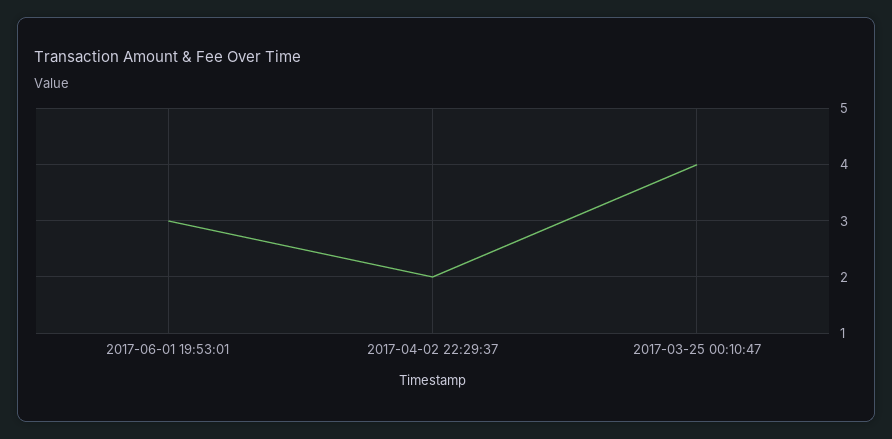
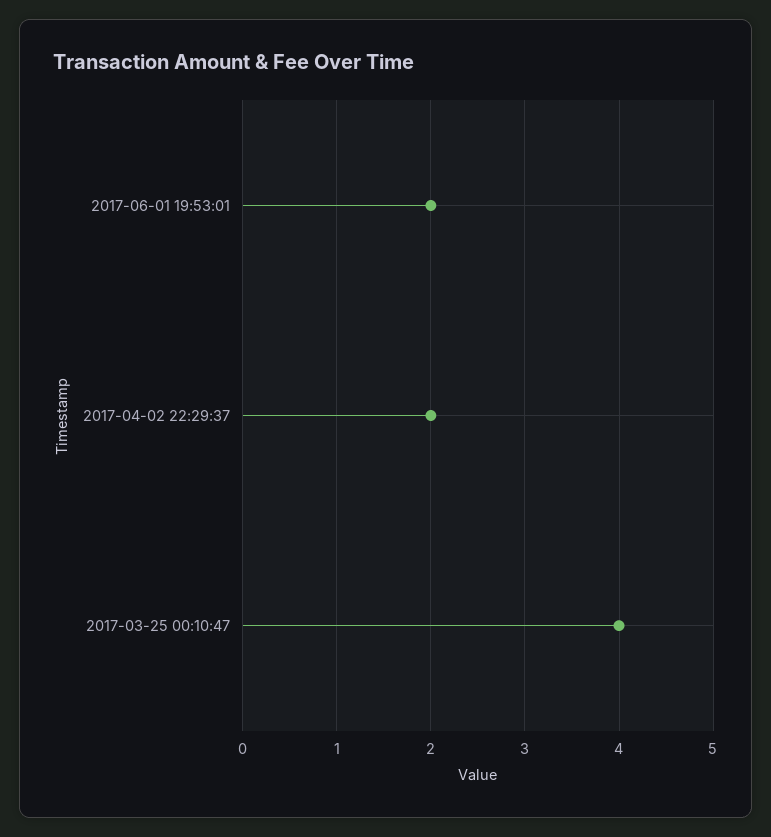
2017-06-01 19:53:01: 3 -> 2

